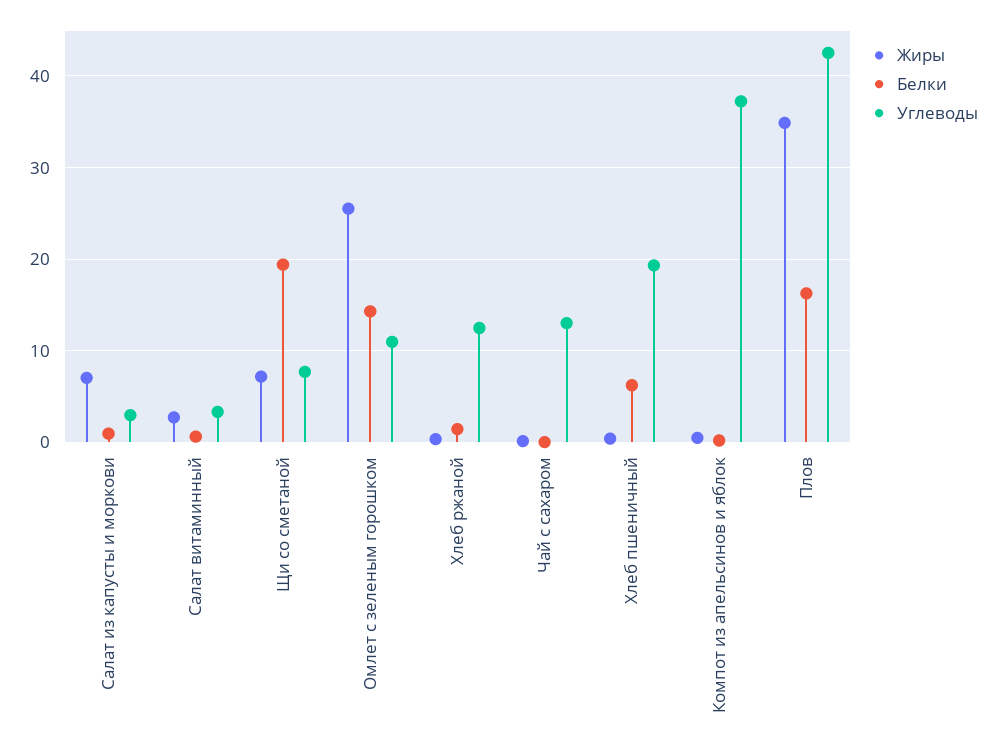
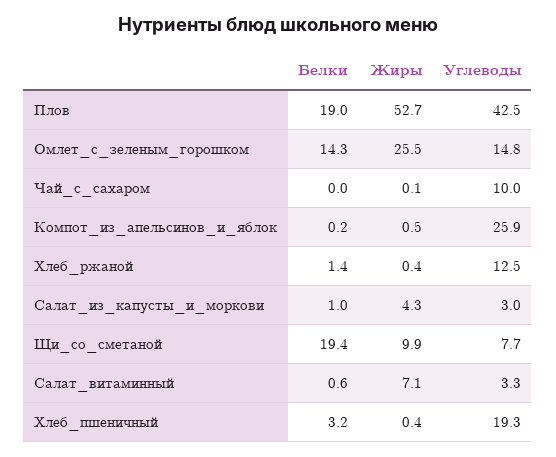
Жиры, Салат из капусты и моркови: 7 -> 4.3
Жиры, Салат витаминный: 3 -> 7.1
Жиры, Щи со сметаной: 7 -> 9.9
Углеводы, Омлет с зеленым горошком: 11 -> 14.8
Углеводы, Чай с сахаром: 13 -> 10
Белки, Хлеб пшеничный: 6 -> 3.2
Углеводы, Компот из апельсинов и яблок: 37 -> 25.9
Жиры, Плов: 35 -> 52.7
Белки, Плов: 16 -> 19

